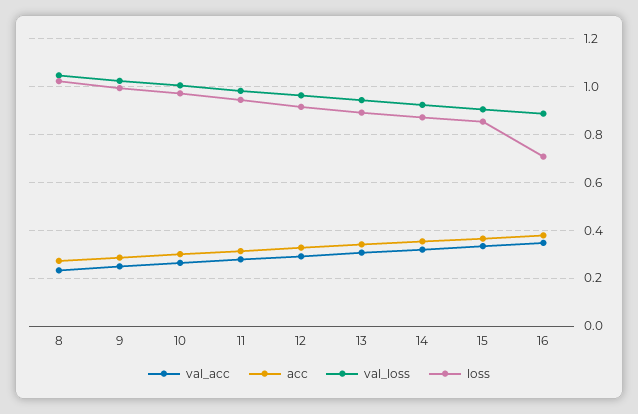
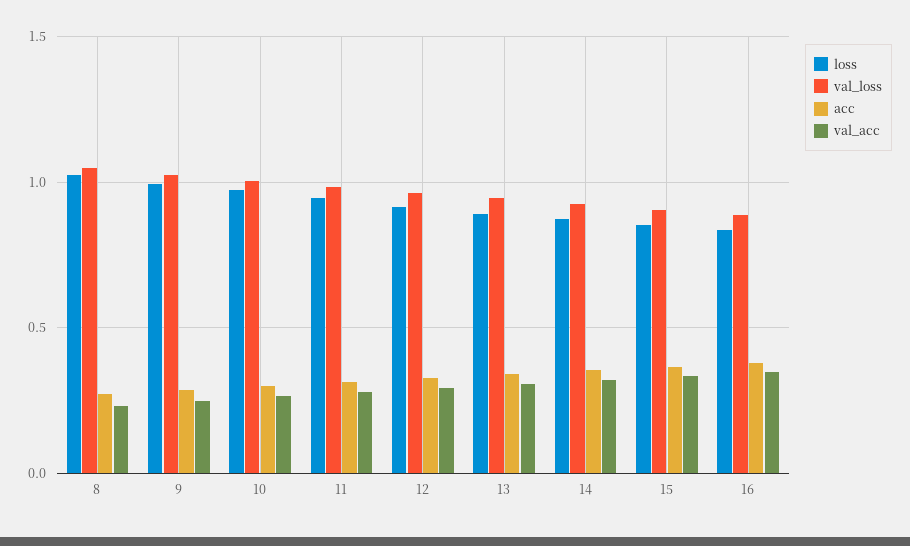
loss, 16: 0.7 -> 0.85

